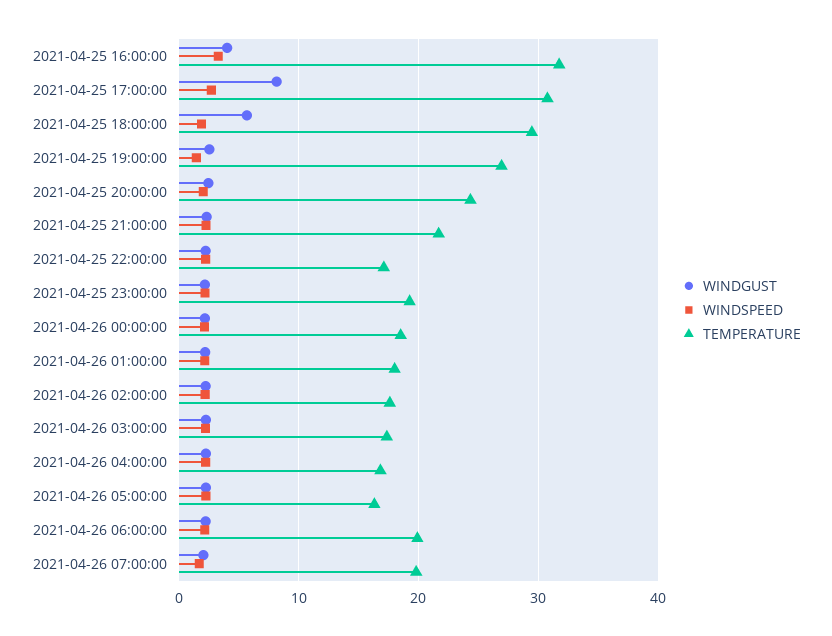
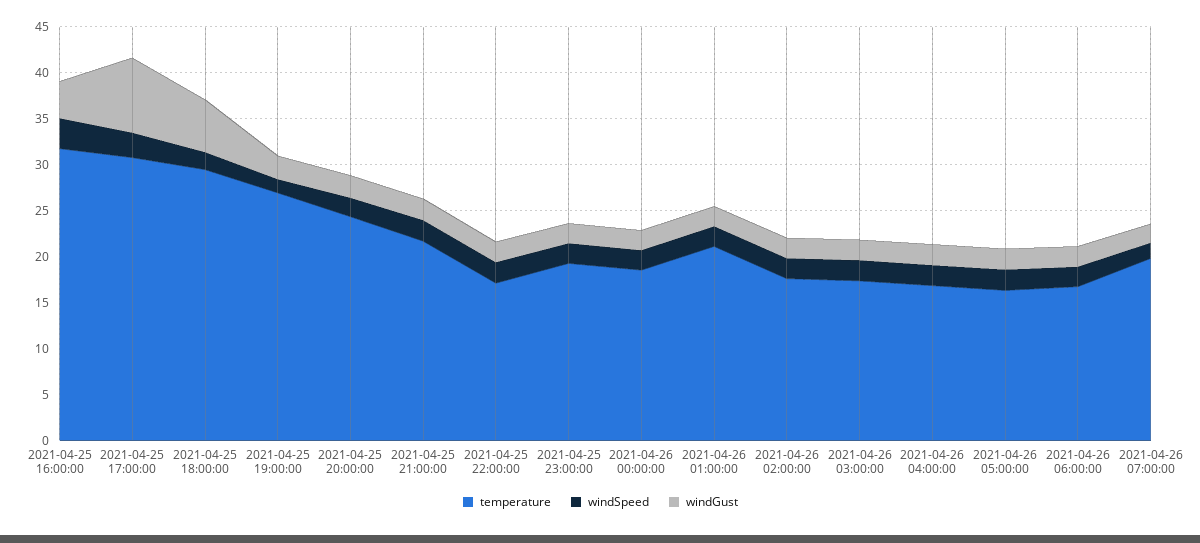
TEMPERATURE, 2021-04-26 01:00:00: 18 -> 21
TEMPERATURE, 2021-04-26 06:00:00: 20 -> 17

